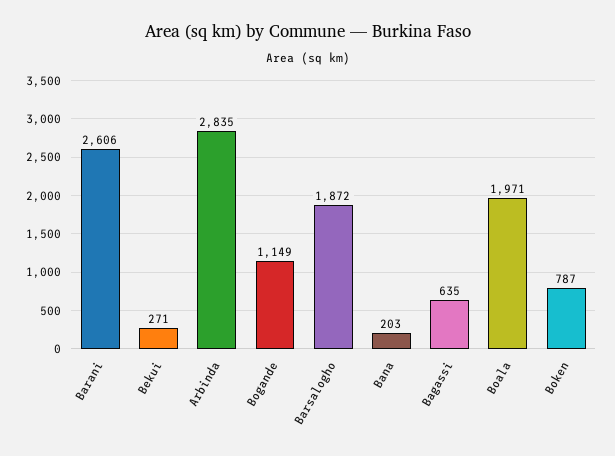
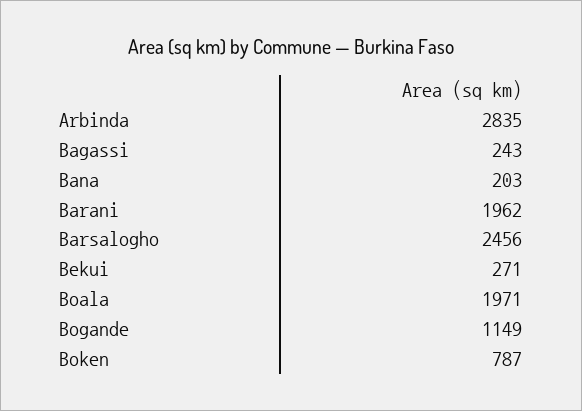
Barani: 2606 -> 1962
Barsalogho: 1872 -> 2456
Bagassi: 635 -> 243

